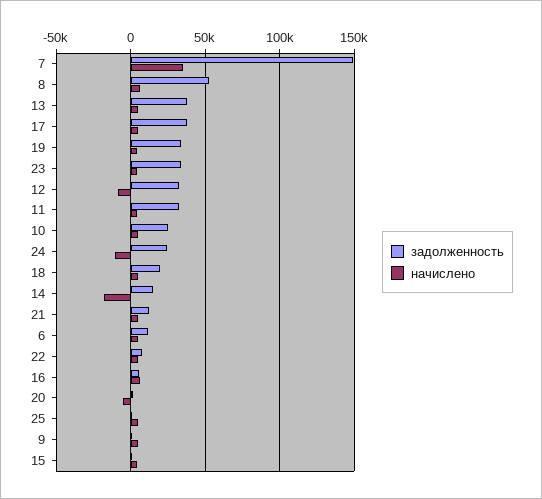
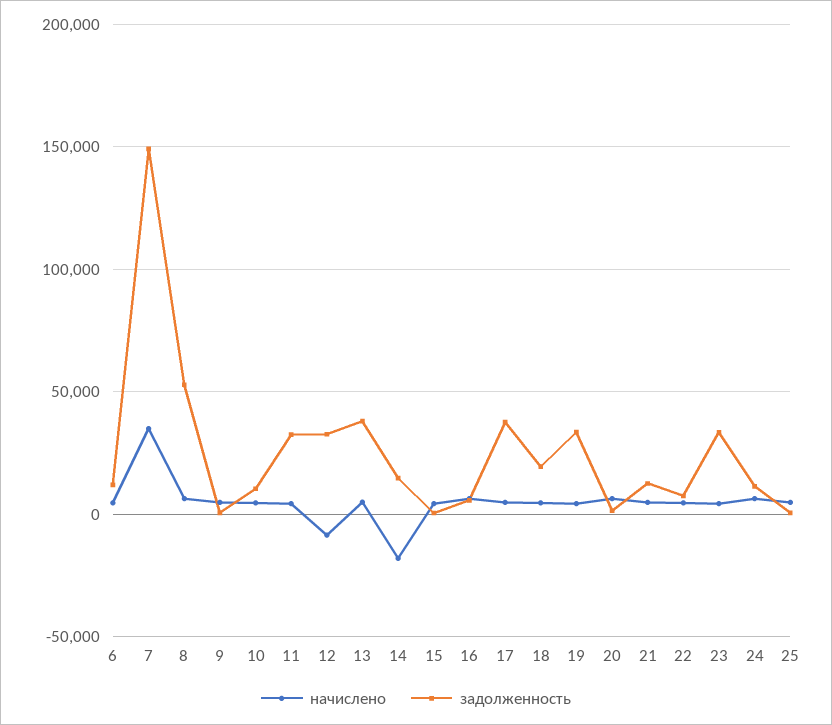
задолженность, 10: 25000 -> 10000
задолженность, 24: 25000 -> 10000
начислено, 24: -10000 -> 5000
начислено, 20: -5000 -> 5000

